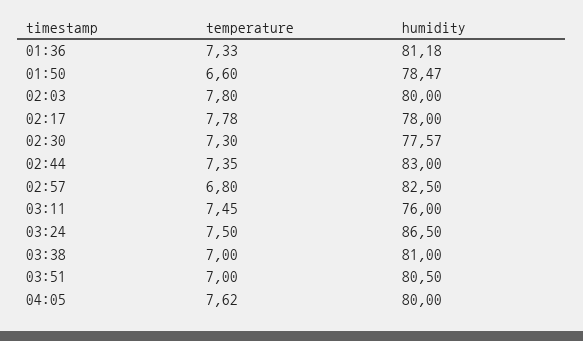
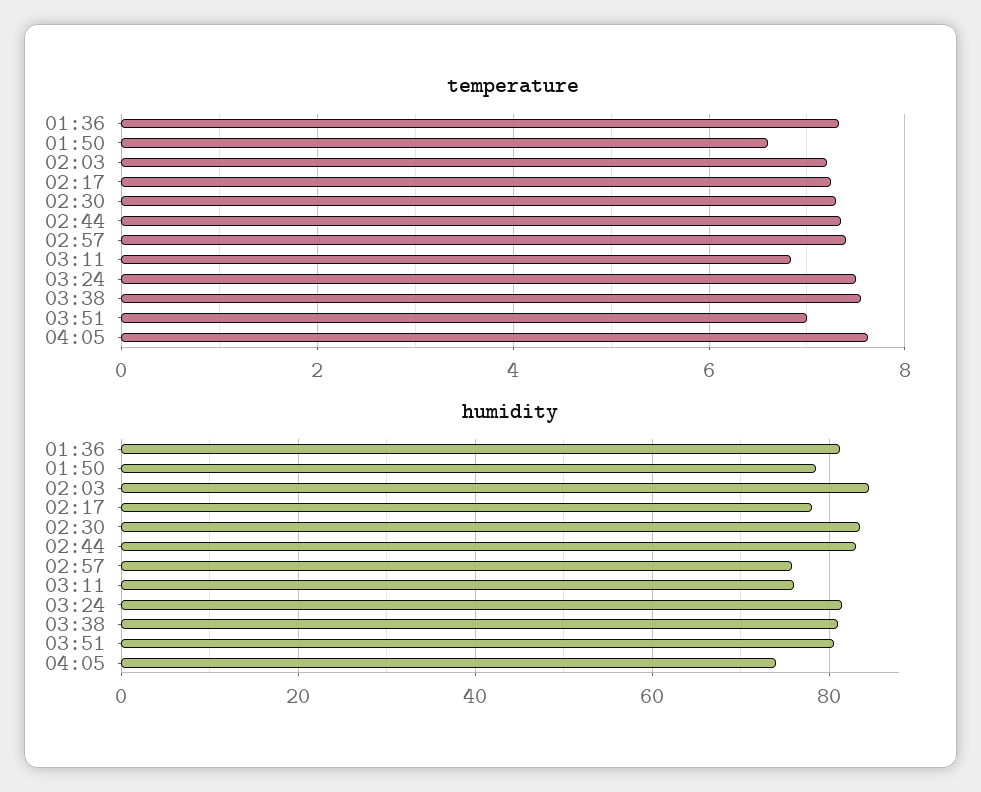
temperature, 02:03: 7.8 -> 7.2
humidity, 02:03: 80 -> 84
temperature, 02:17: 7.78 -> 7.2
humidity, 02:30: 77.57 -> 84
temperature, 02:57: 6.8 -> 7.4
humidity, 02:57: 82.5 -> 76
temperature, 03:11: 7.45 -> 6.8
humidity, 03:24: 86.5 -> 82
temperature, 03:38: 7 -> 7.6
humidity, 04:05: 80 -> 74

